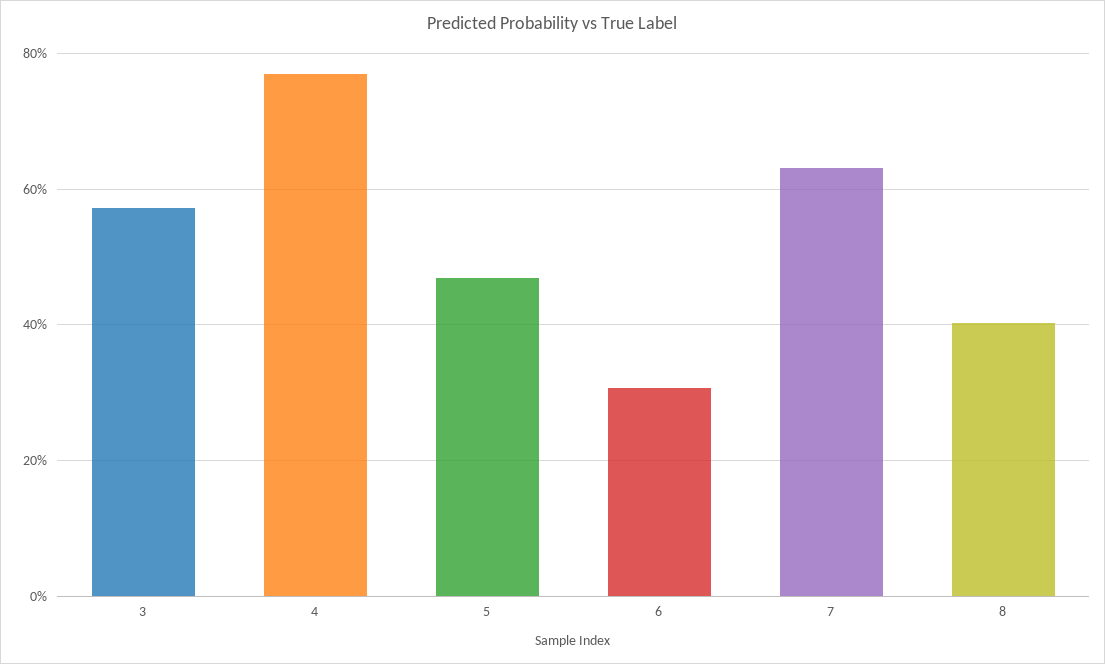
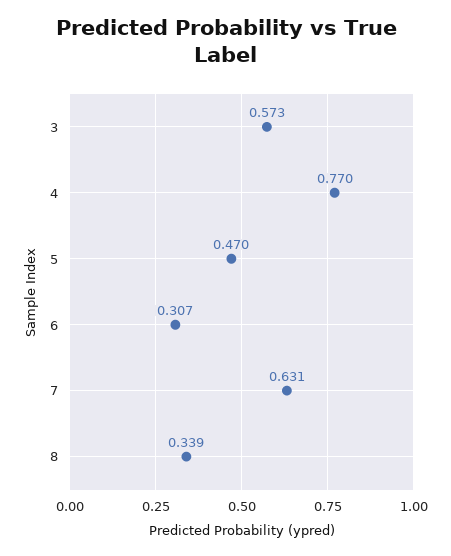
8: 0.4 -> 0.339

